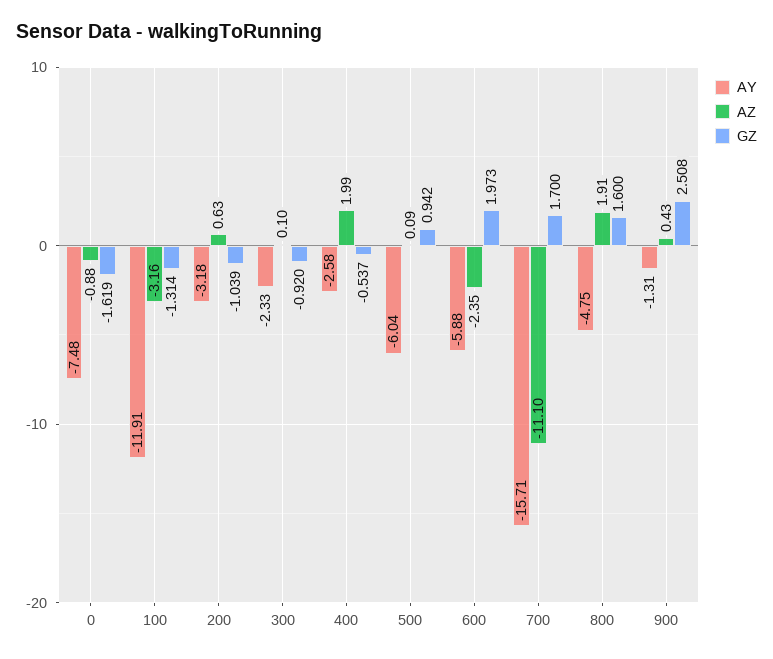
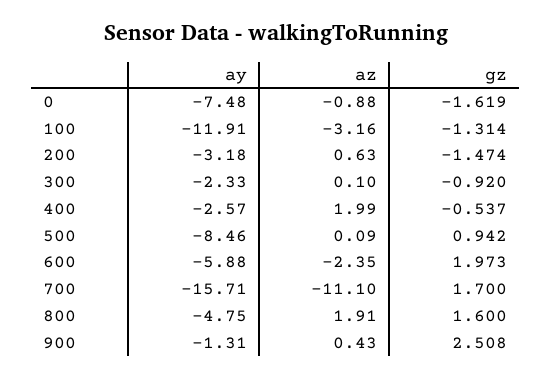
GZ, 200: -1.039 -> -1.474
AY, 400: -2.58 -> -2.57
AY, 500: -6.04 -> -8.46

